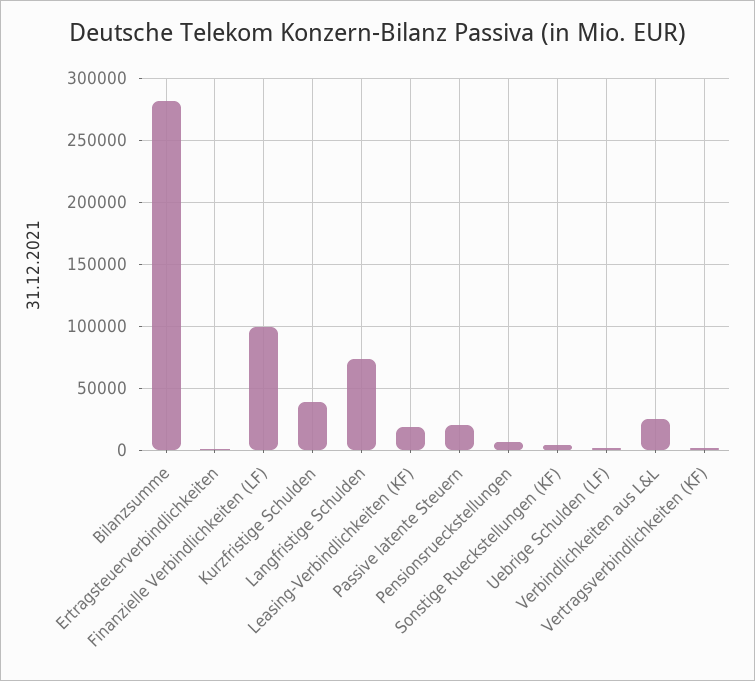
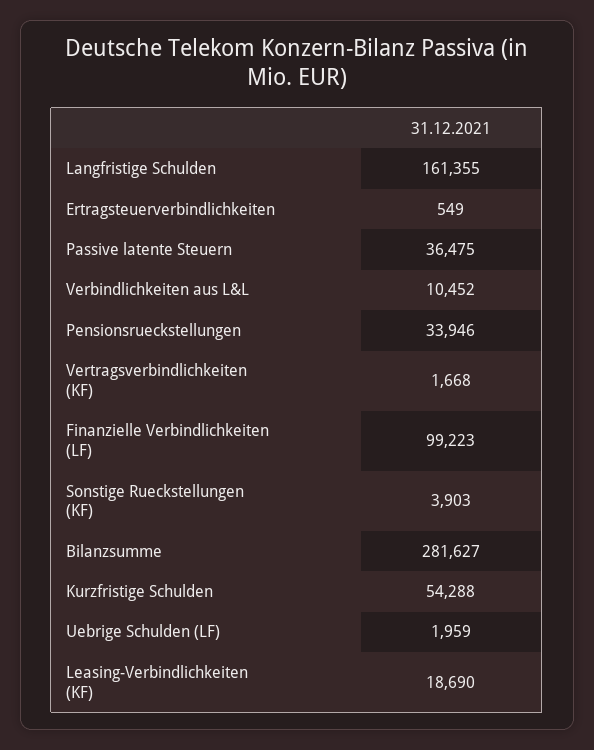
Kurzfristige Schulden: 40000 -> 54288
Langfristige Schulden: 75000 -> 161355
Passive latente Steuern: 20000 -> 36475
Pensionsrueckstellungen: 5000 -> 33946
Verbindlichkeiten aus L&L: 25000 -> 10452

